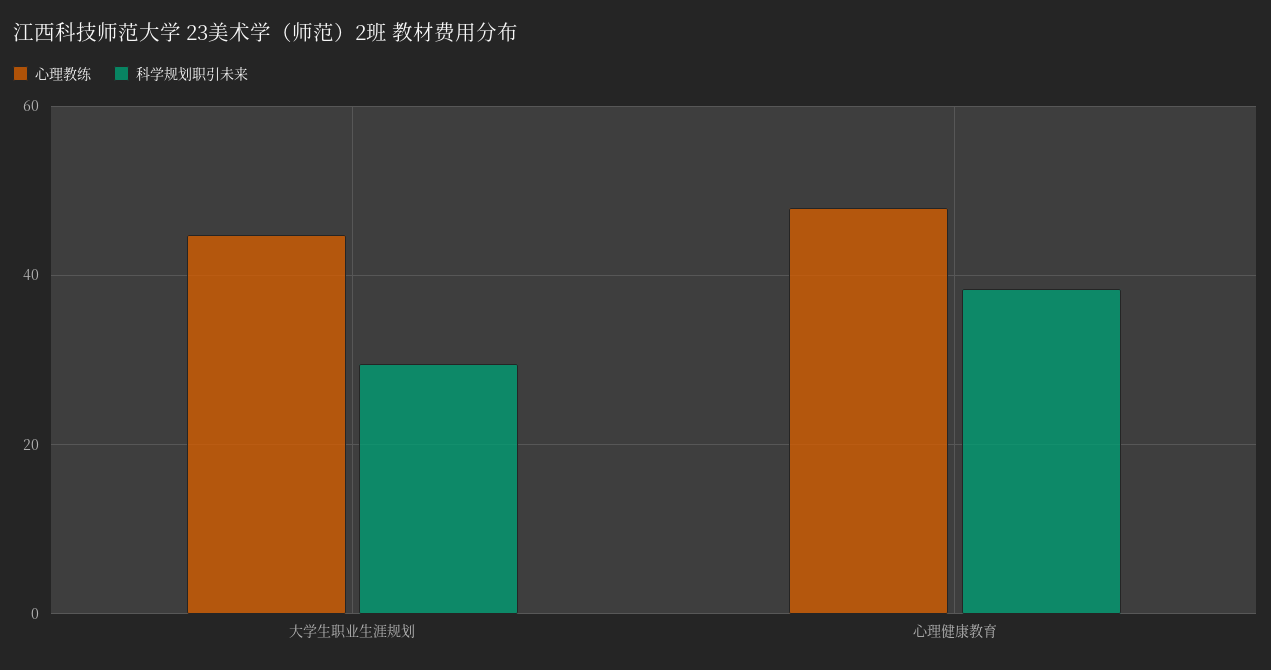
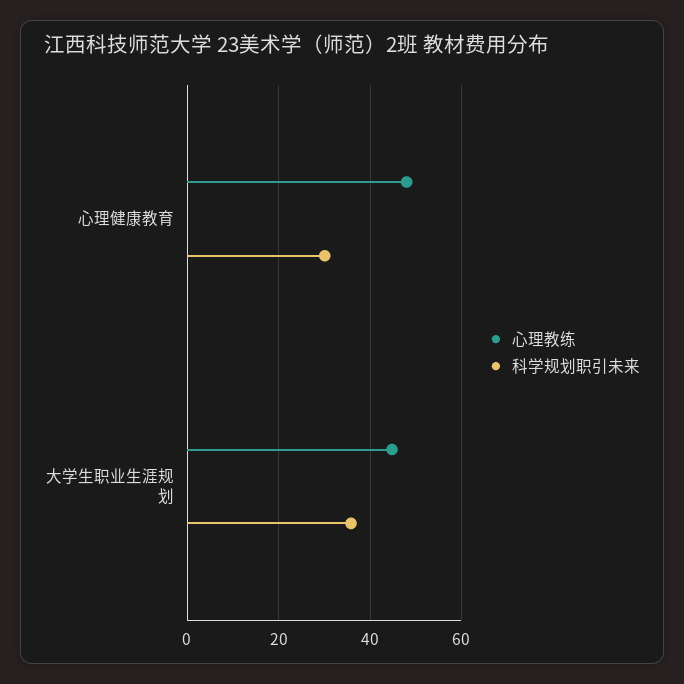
科学规划职引未来, 大学生职业生涯规划: 30 -> 36
科学规划职引未来, 心理健康教育: 38 -> 30

